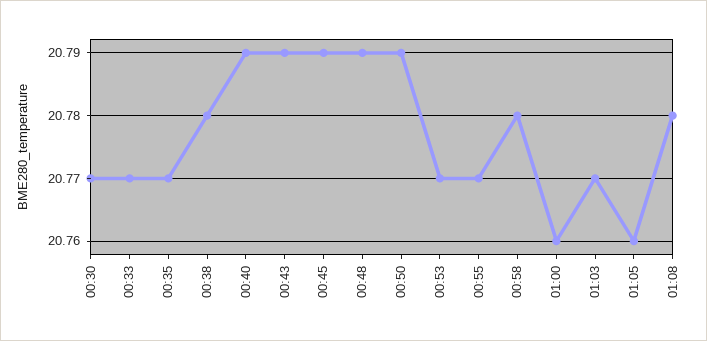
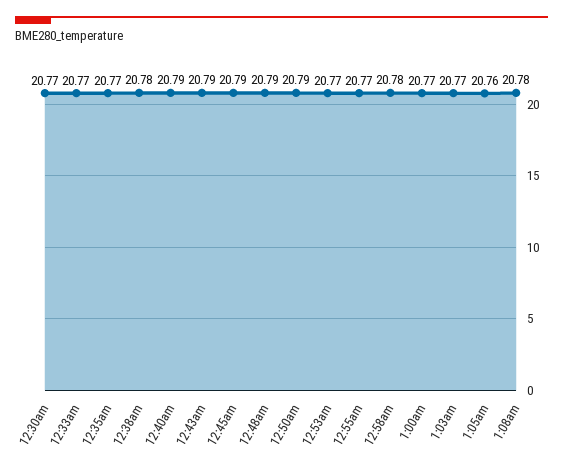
01:00: 20.76 -> 20.77

